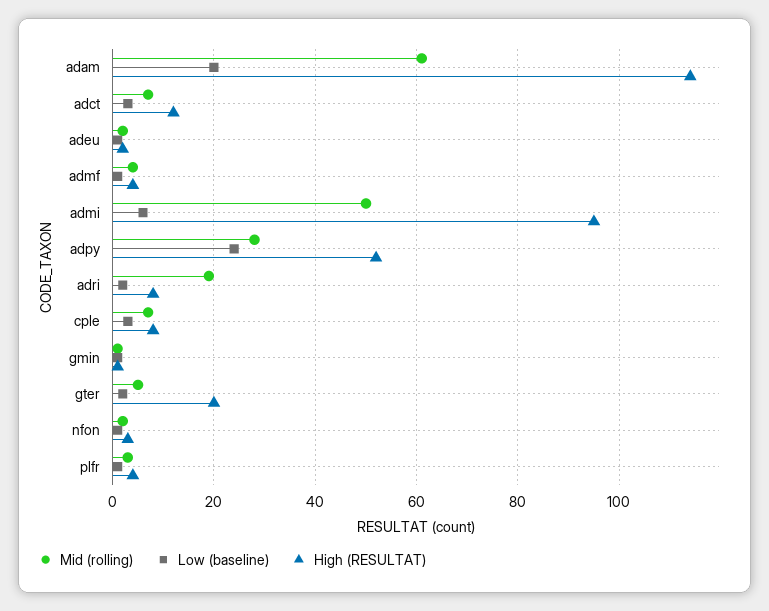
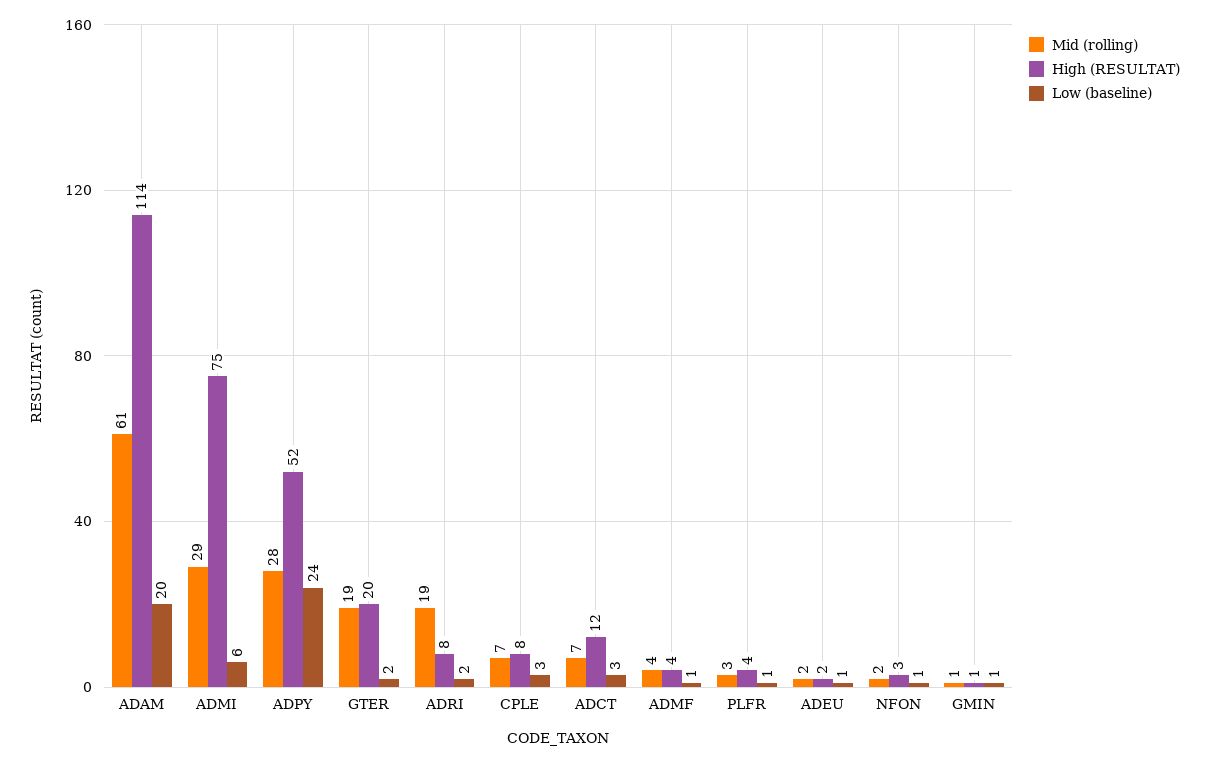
Mid (rolling), admi: 50 -> 29
High (RESULTAT), admi: 95 -> 75
Mid (rolling), gter: 5 -> 19

